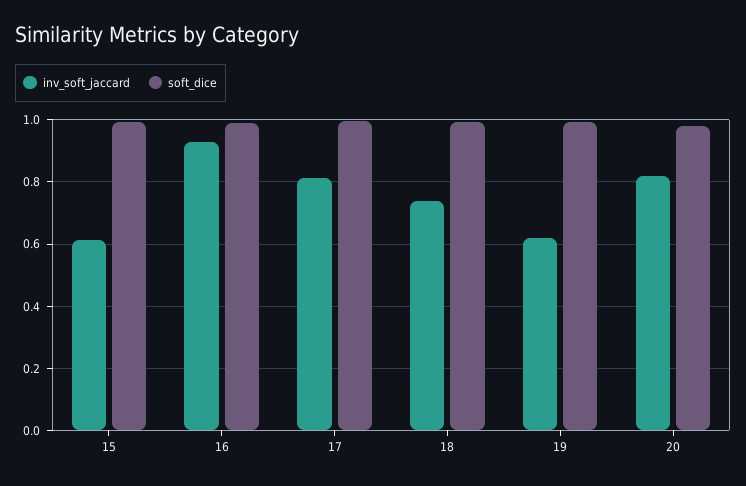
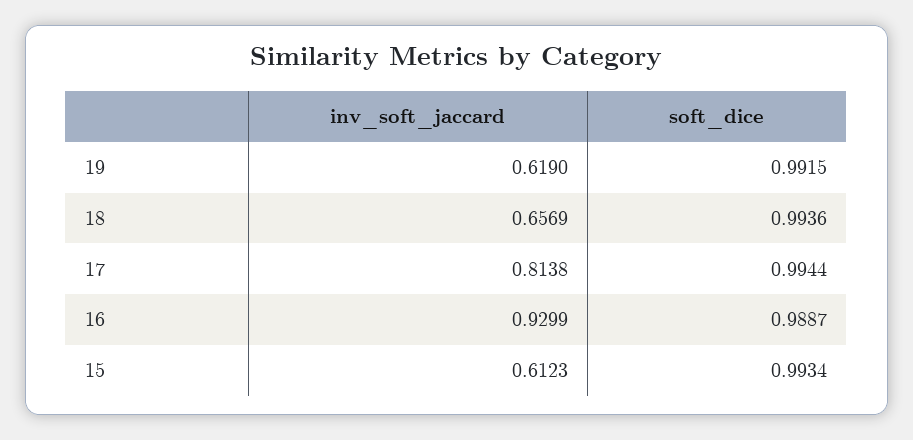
inv_soft_jaccard, 18: 0.74 -> 0.6569
inv_soft_jaccard, 20: 0.82 -> none
soft_dice, 20: 0.98 -> none

